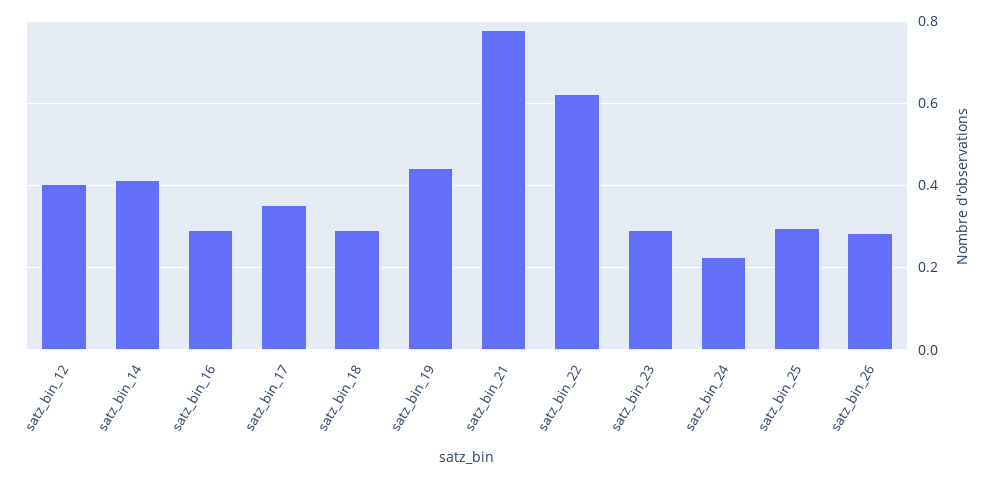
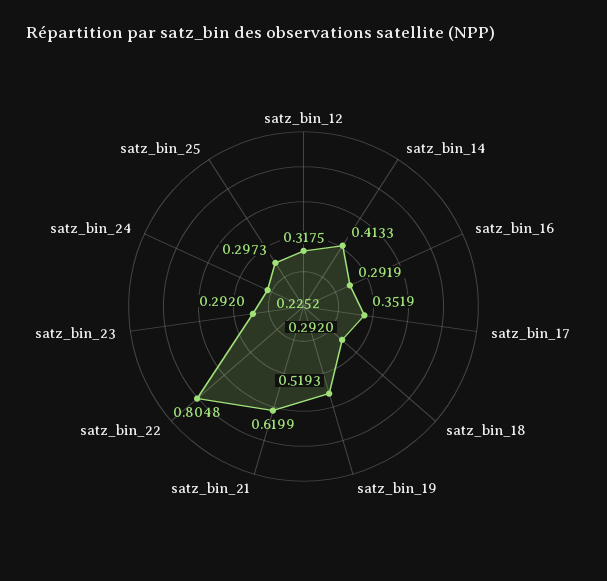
satz_bin_12: 0.4 -> 0.3175
satz_bin_19: 0.44 -> 0.5193
satz_bin_21: 0.78 -> 0.6199
satz_bin_22: 0.62 -> 0.8048
satz_bin_26: 0.28 -> none

